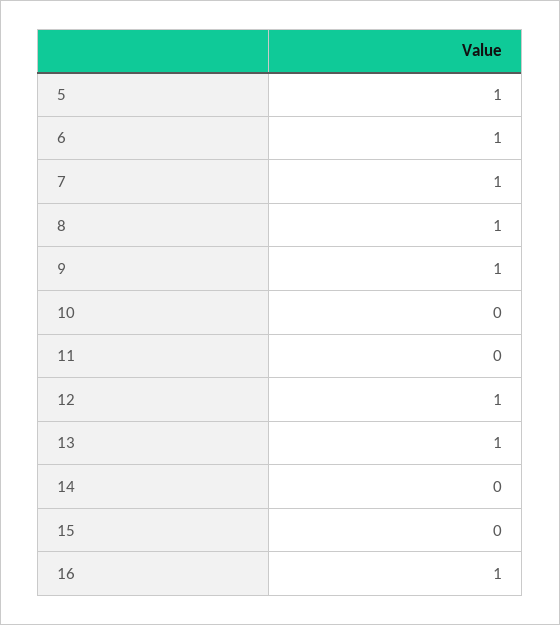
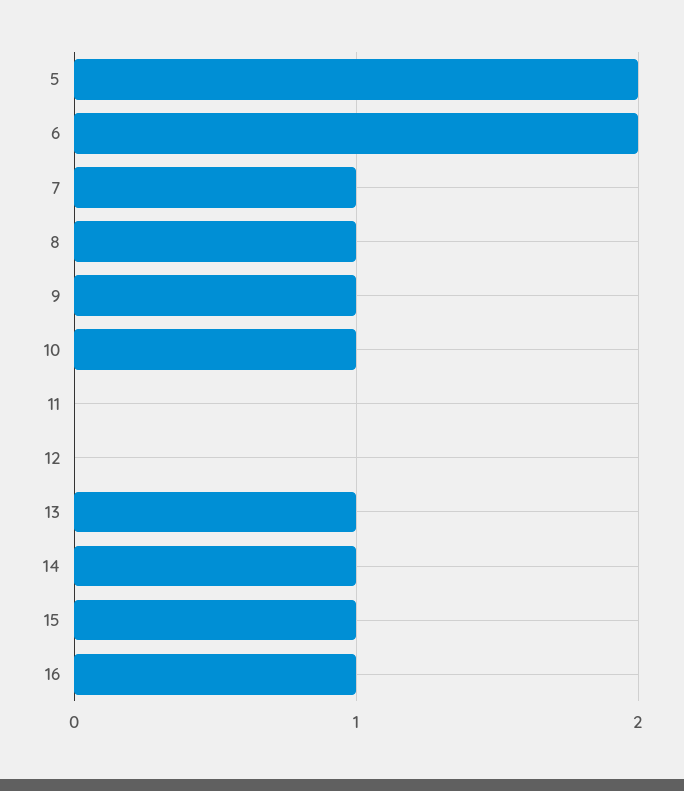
5: 1 -> 2
6: 1 -> 2
10: 0 -> 1
12: 1 -> 0
14: 0 -> 1
15: 0 -> 1

